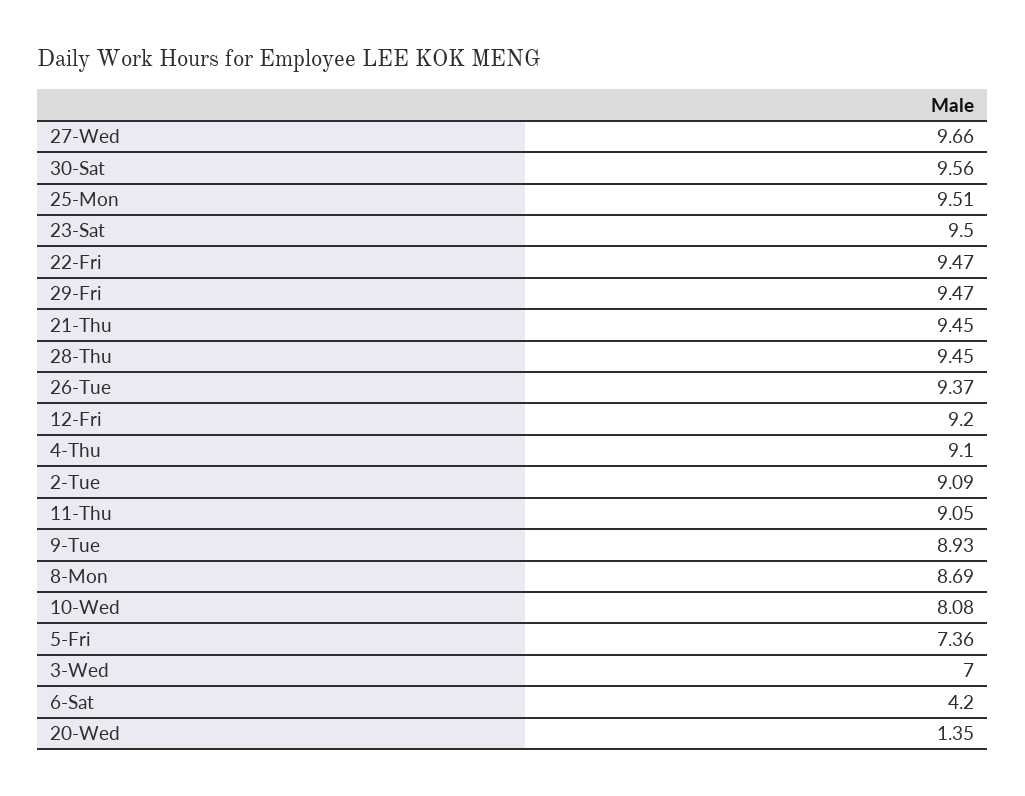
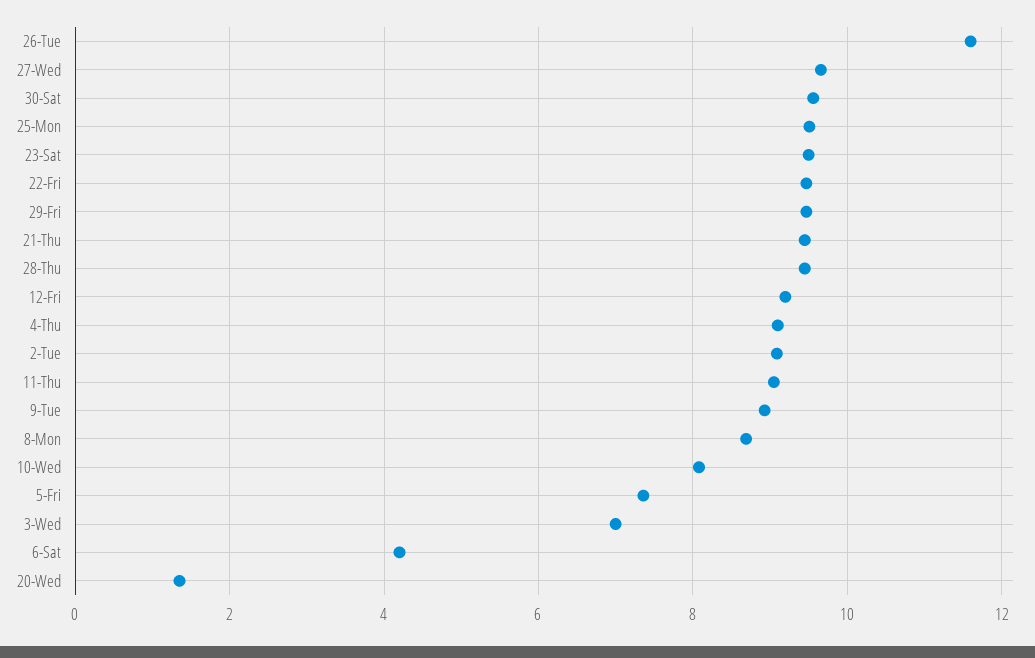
26-Tue: 9.37 -> 11.6

